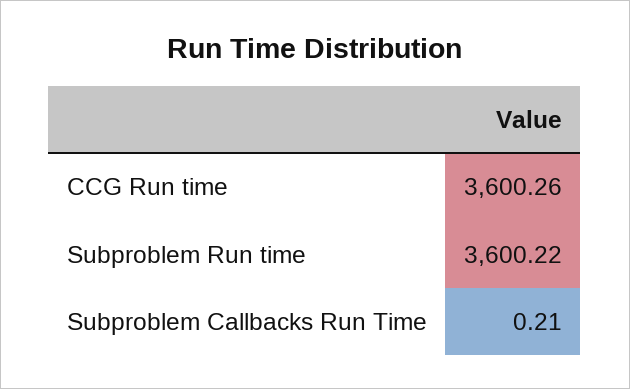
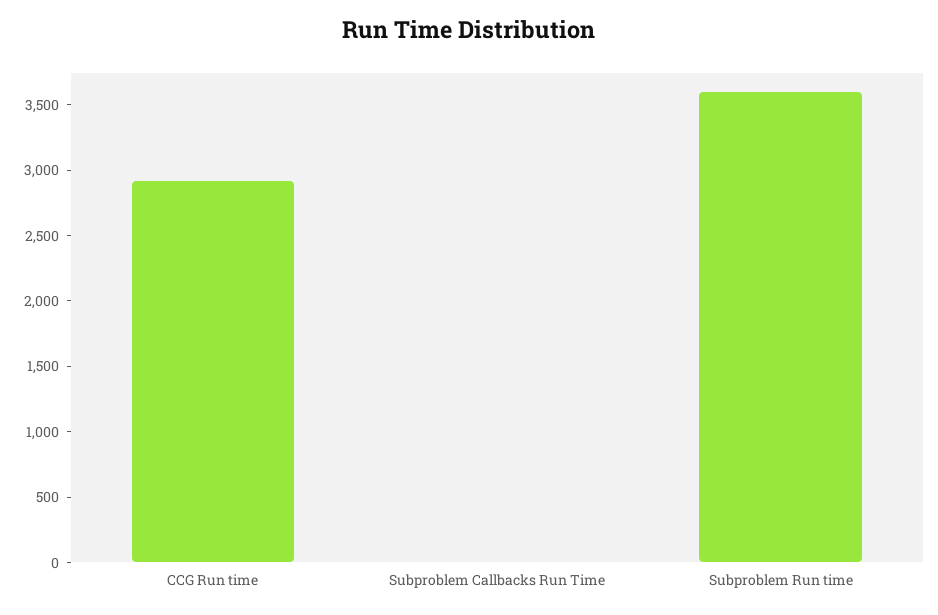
CCG Run time: 3600.26 -> 2900

